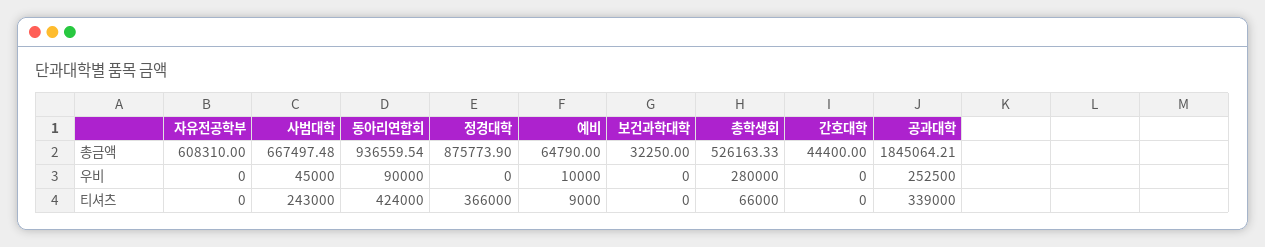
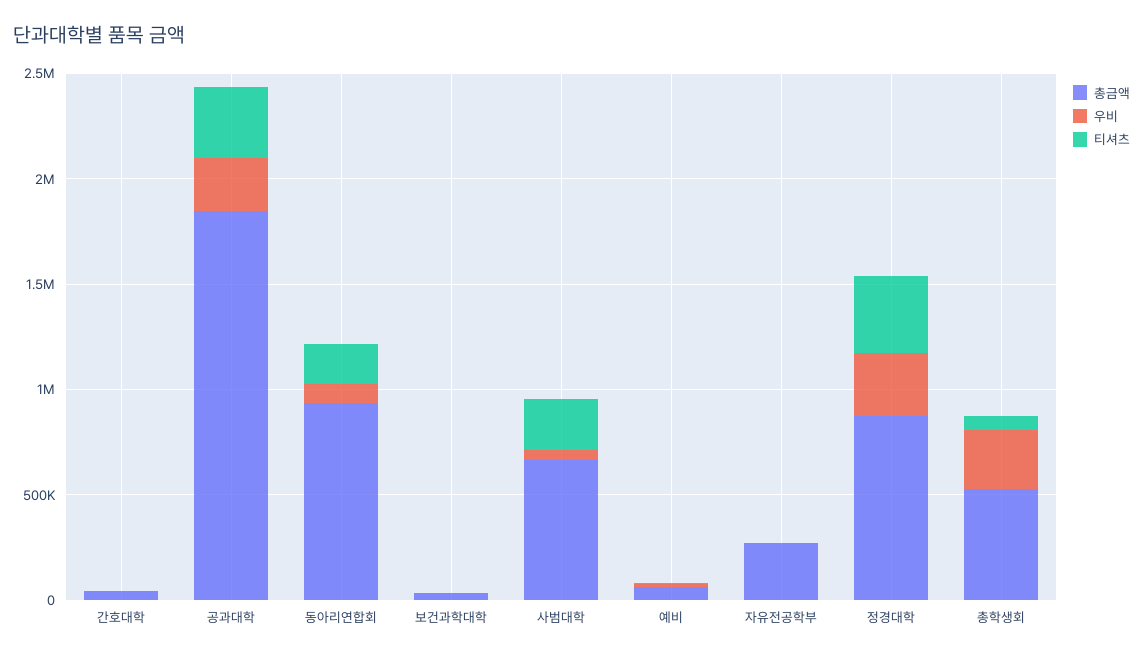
총금액, 자유전공학부: 608310 -> 300000
우비, 정경대학: 0 -> 300000
티셔츠, 동아리연합회: 424000 -> 200000

